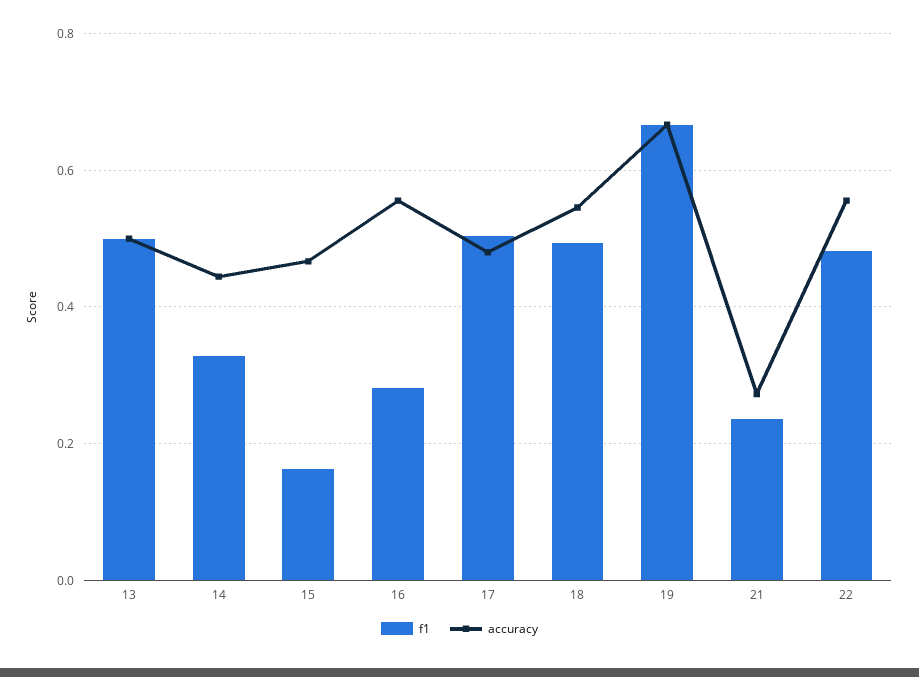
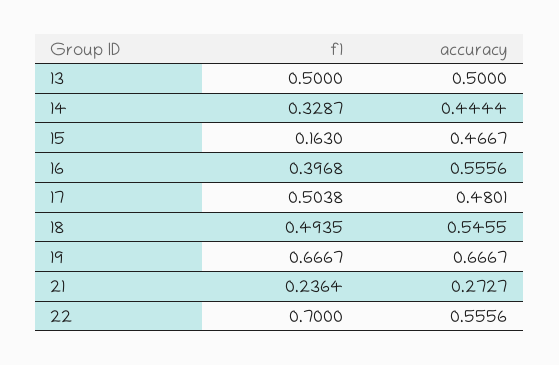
f1, 16: 0.28 -> 0.3968
f1, 22: 0.48 -> 0.7

